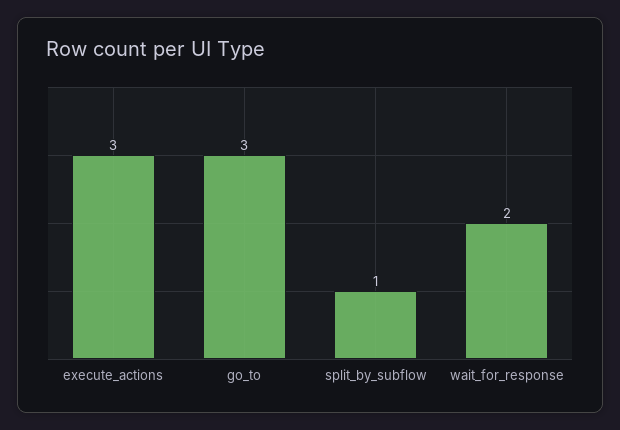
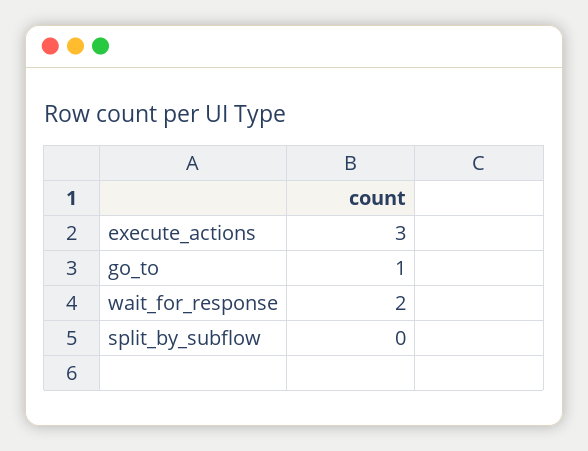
go_to: 3 -> 1
split_by_subflow: 1 -> 0

